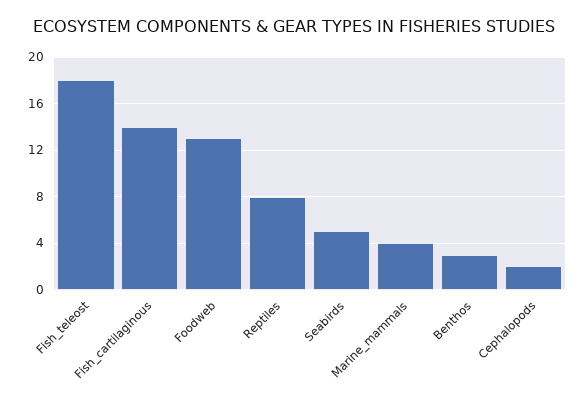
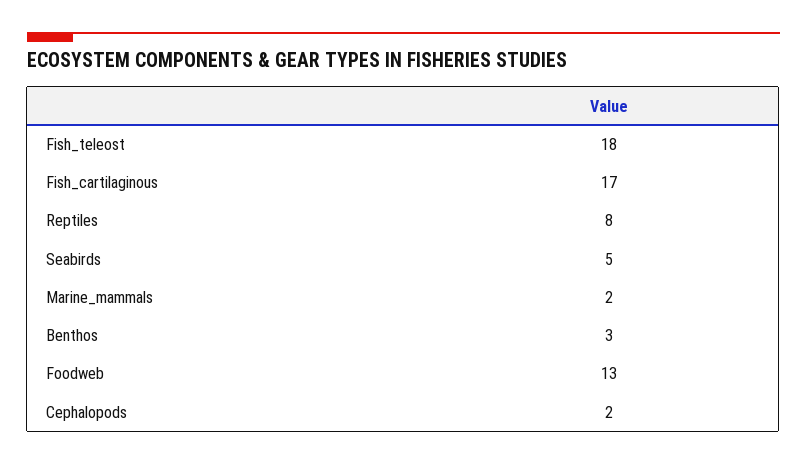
Fish_cartilaginous: 14 -> 17
Marine_mammals: 4 -> 2

